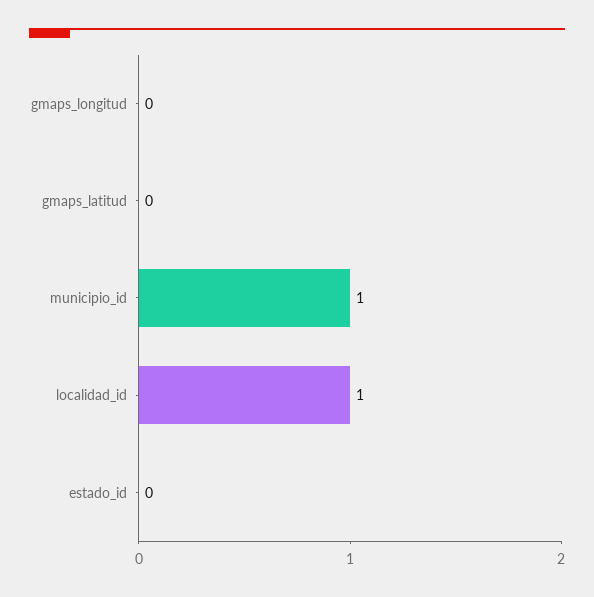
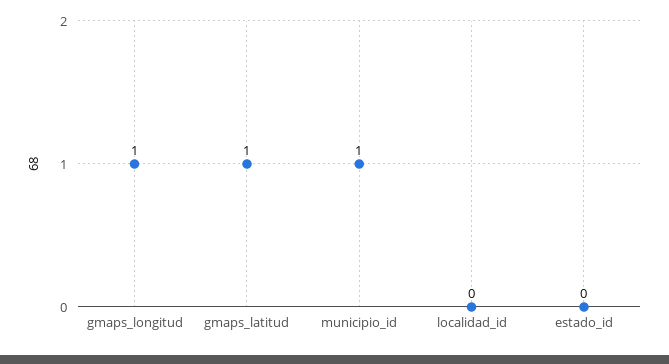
gmaps_longitud: 0 -> 1
gmaps_latitud: 0 -> 1
localidad_id: 1 -> 0

